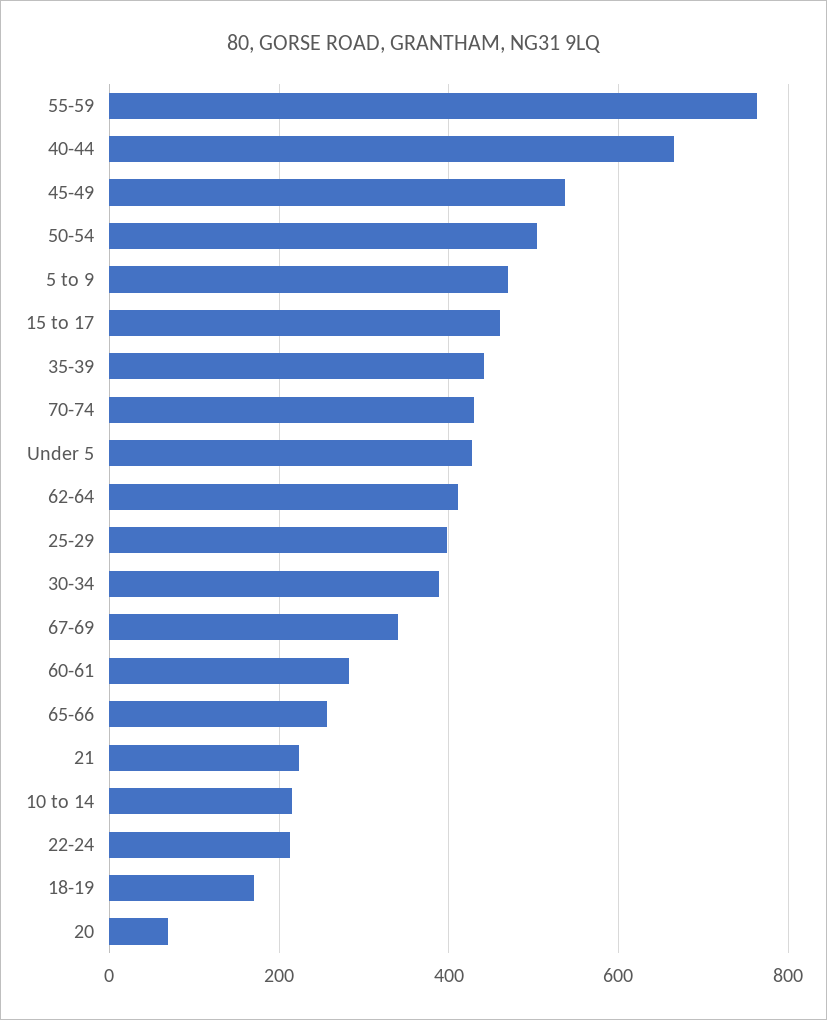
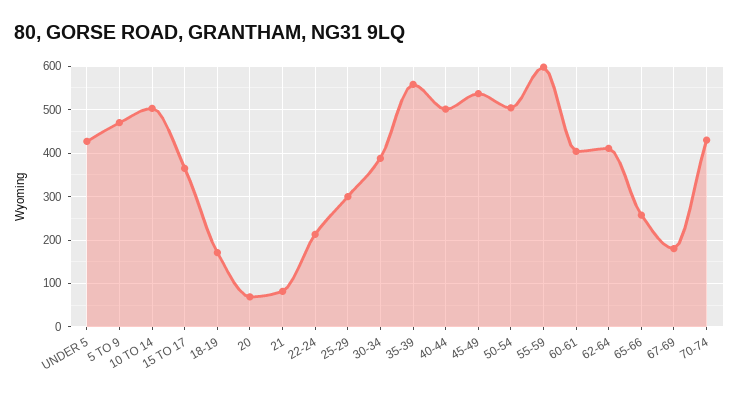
55-59: 760 -> 600
40-44: 660 -> 500
15 to 17: 460 -> 360
35-39: 440 -> 560
25-29: 400 -> 300
67-69: 340 -> 180
60-61: 280 -> 400
21: 220 -> 80
10 to 14: 220 -> 500

